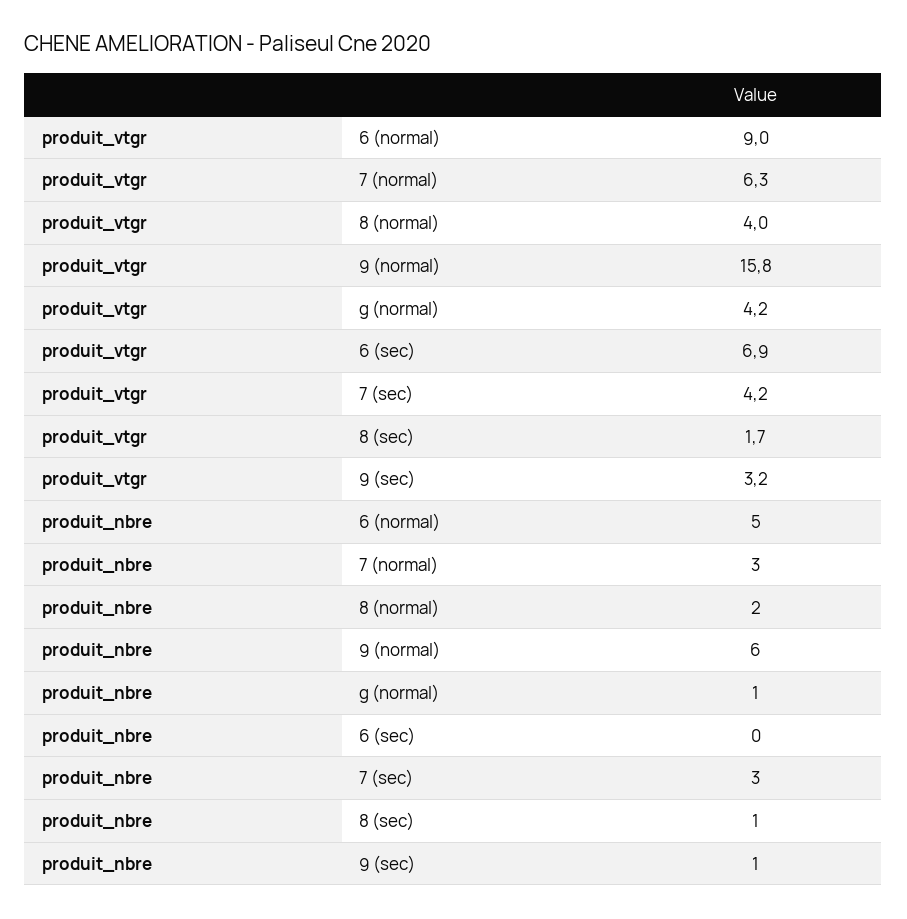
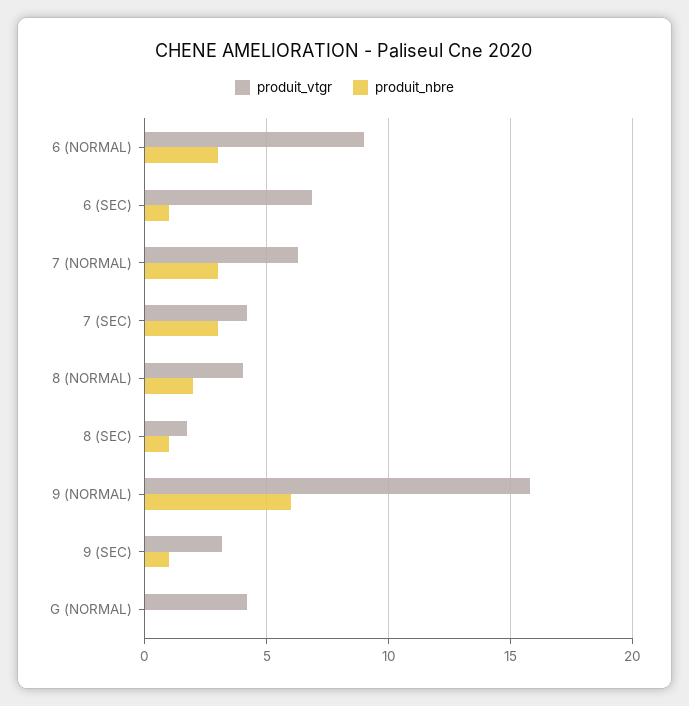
produit_nbre, 6 (normal): 5 -> 3
produit_nbre, g (normal): 1 -> 0
produit_nbre, 6 (sec): 0 -> 1

